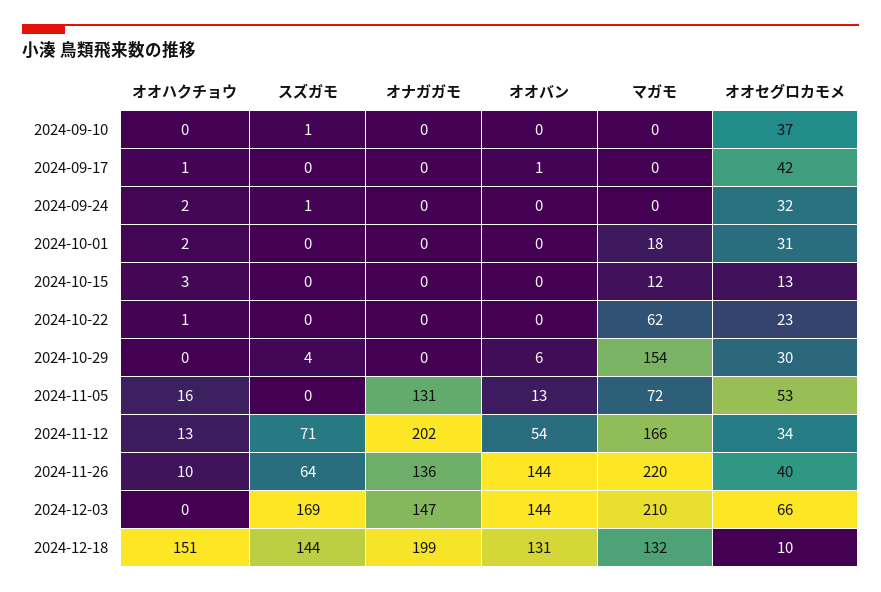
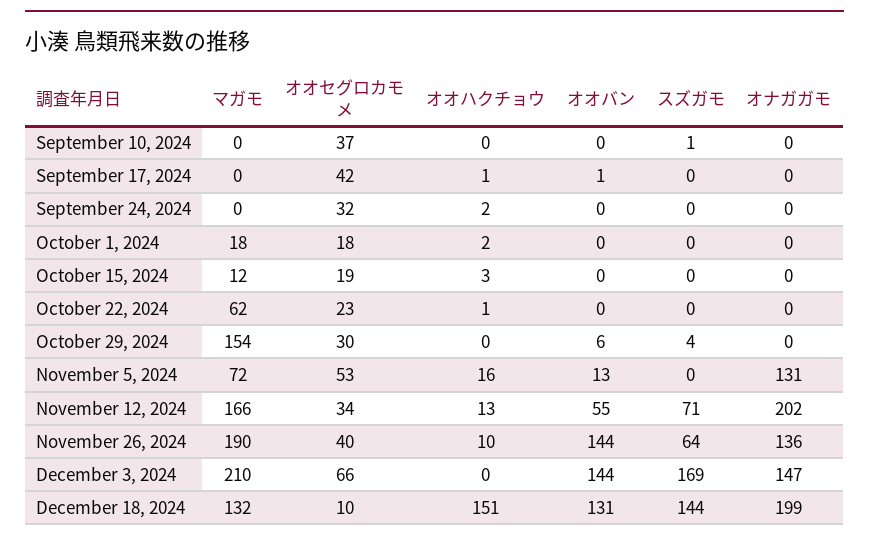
スズガモ, 2024-09-24: 1 -> 0
オオセグロカモメ, 2024-10-01: 31 -> 18
オオセグロカモメ, 2024-10-15: 13 -> 19
オオバン, 2024-11-12: 54 -> 55
マガモ, 2024-11-26: 220 -> 190

